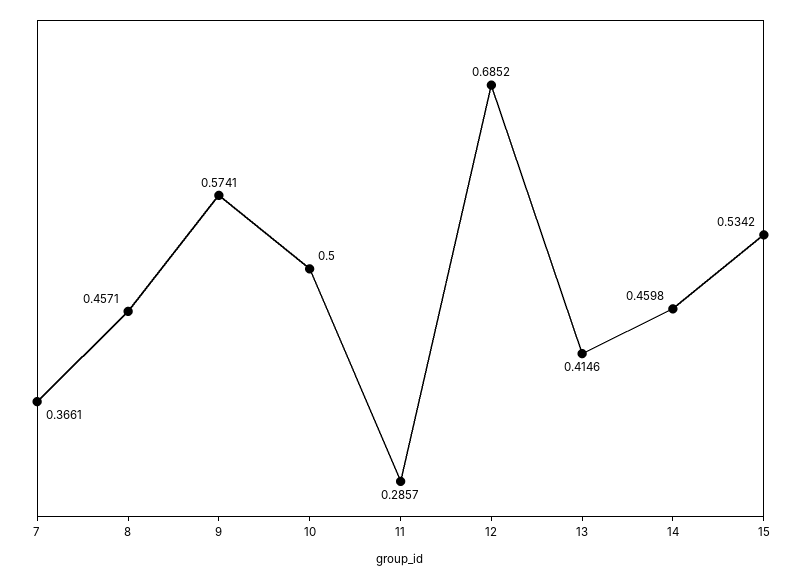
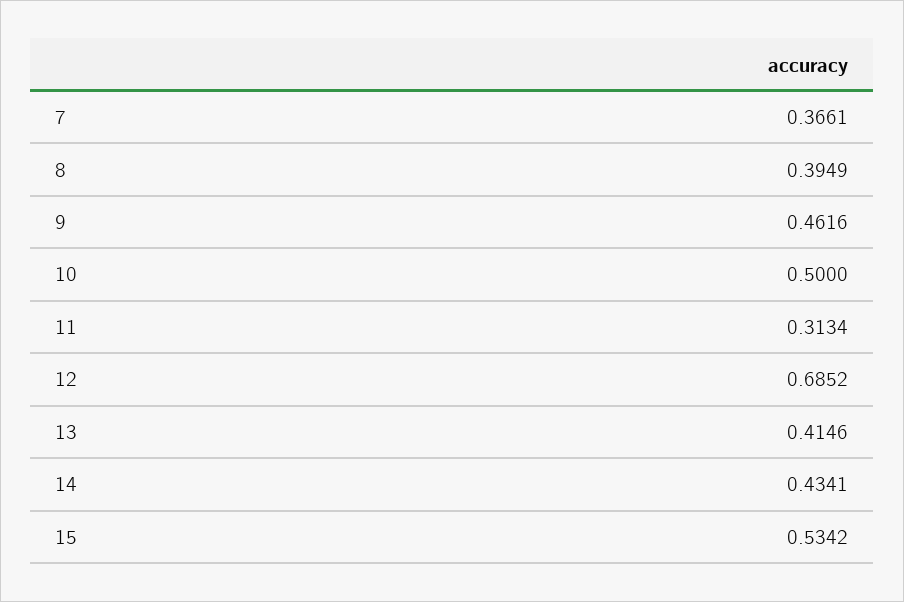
8: 0.4571 -> 0.3949
9: 0.5741 -> 0.4616
11: 0.2857 -> 0.3134
14: 0.4598 -> 0.4341

